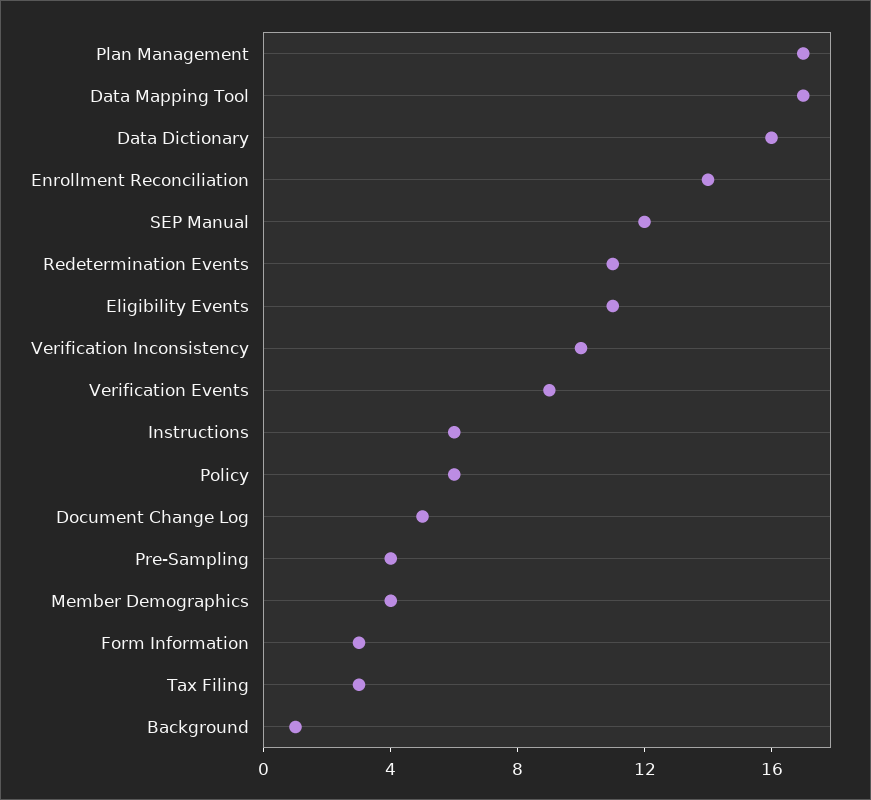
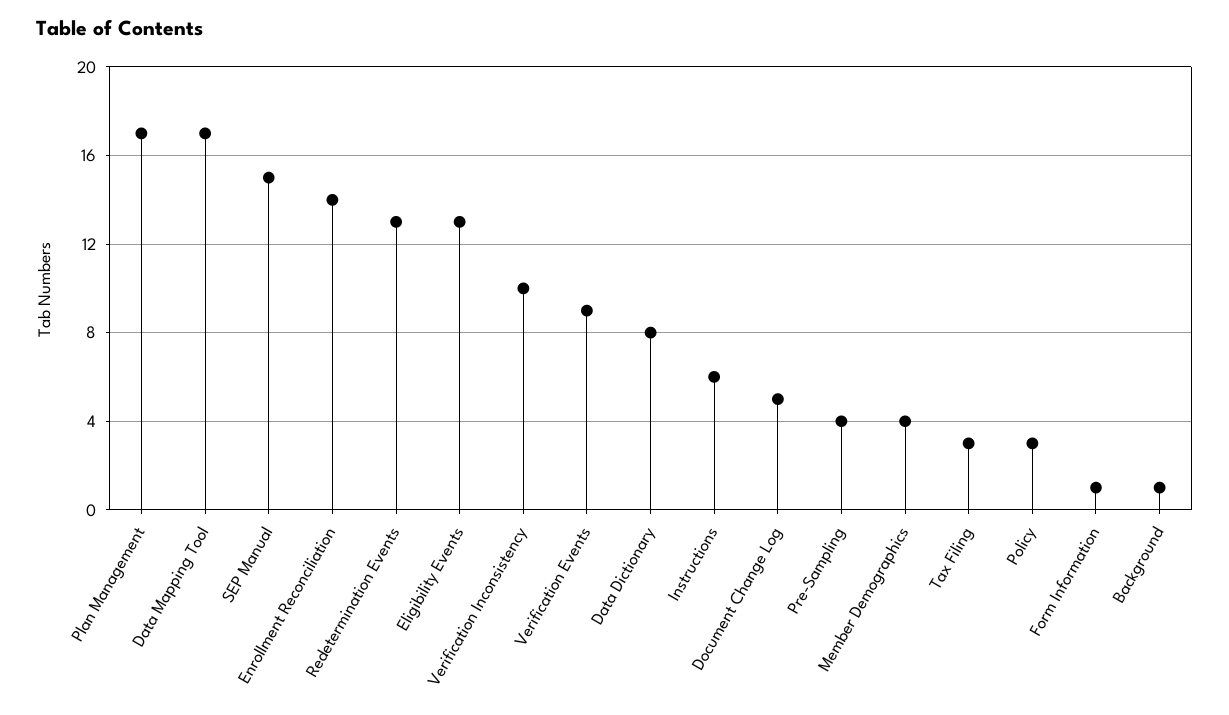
Data Dictionary: 16 -> 8
SEP Manual: 12 -> 15
Redetermination Events: 11 -> 13
Eligibility Events: 11 -> 13
Policy: 6 -> 3
Form Information: 3 -> 1

